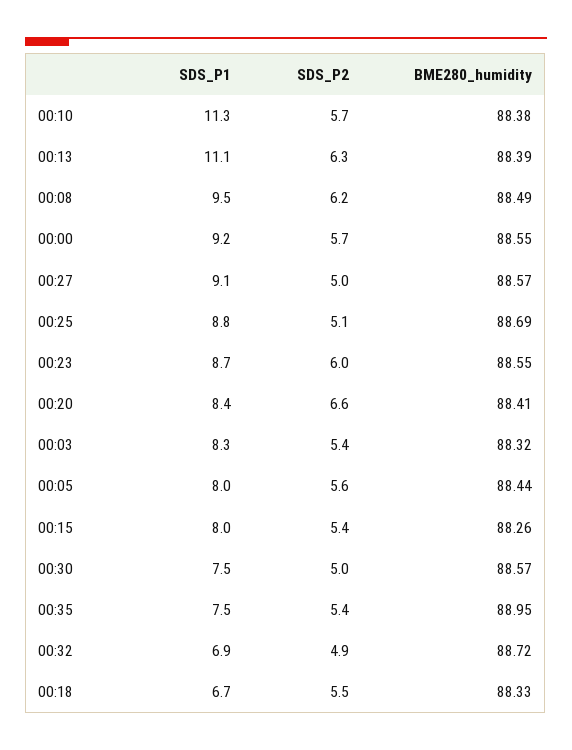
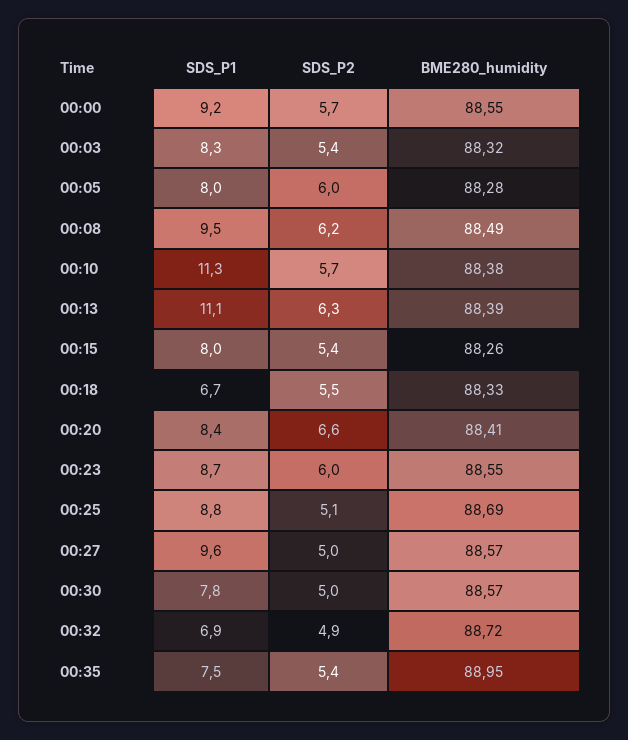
SDS_P1, 00:27: 9.1 -> 9.6
SDS_P2, 00:05: 5.6 -> 6
BME280_humidity, 00:05: 88.44 -> 88.28
SDS_P1, 00:30: 7.5 -> 7.8

